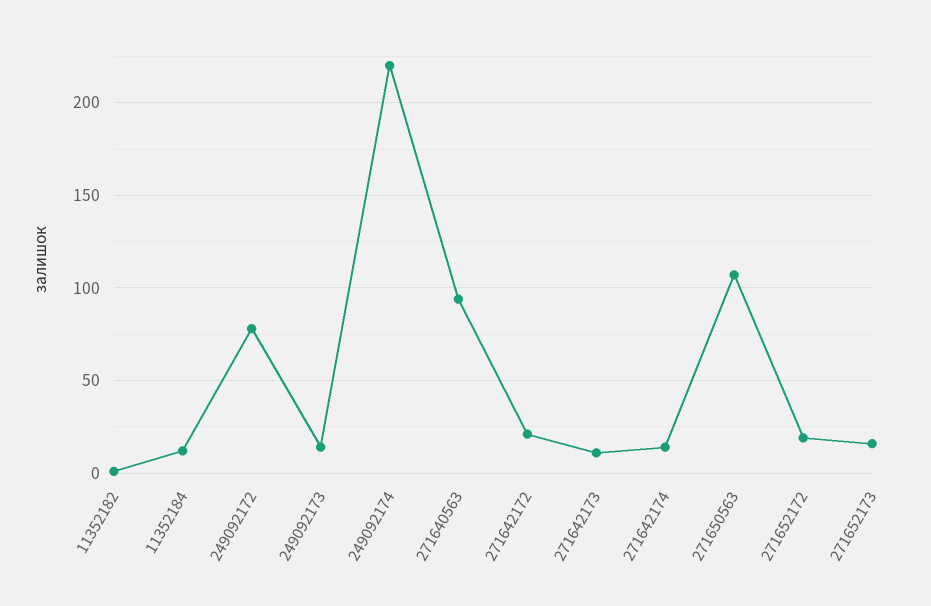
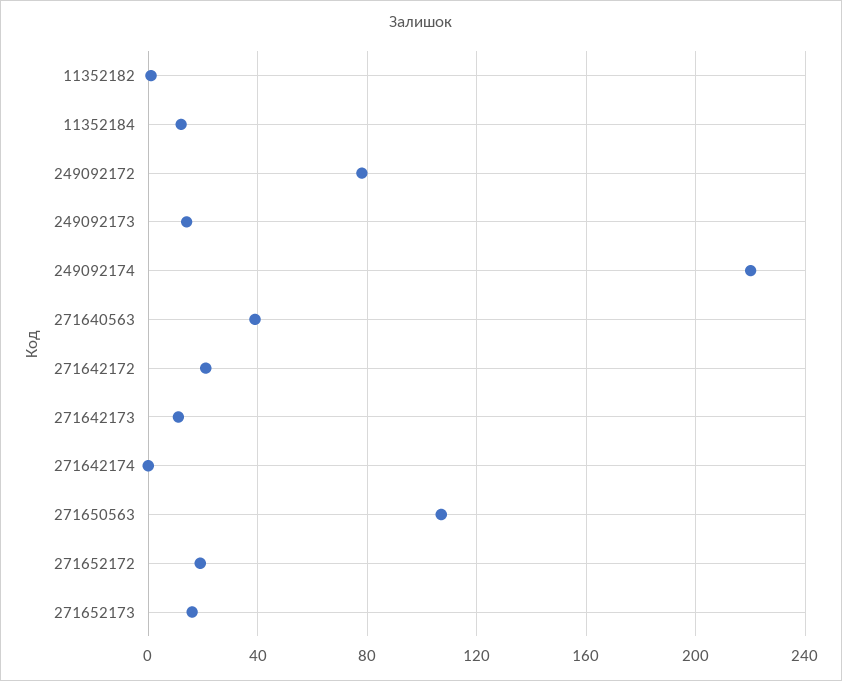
271640563: 95 -> 40
271642174: 15 -> 0

